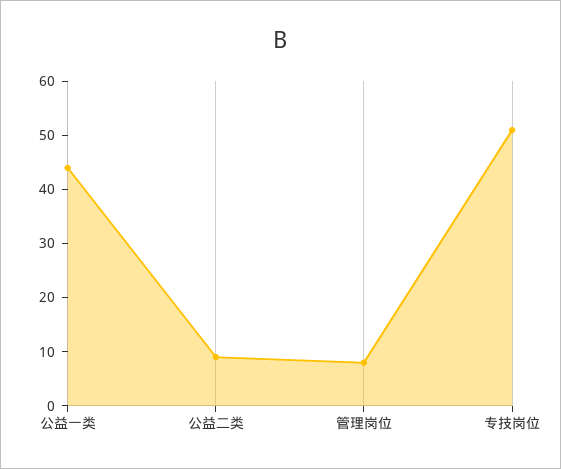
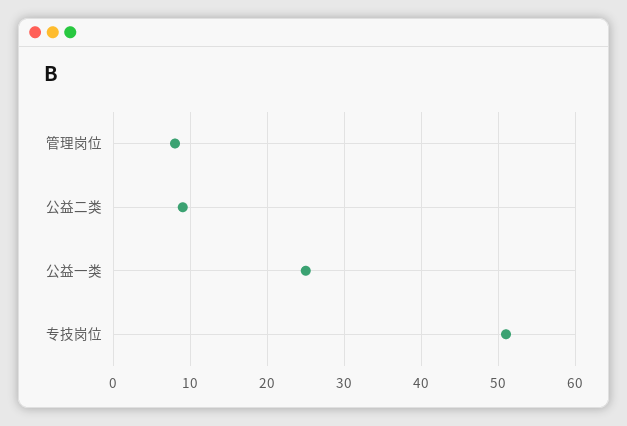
公益一类: 45 -> 25

